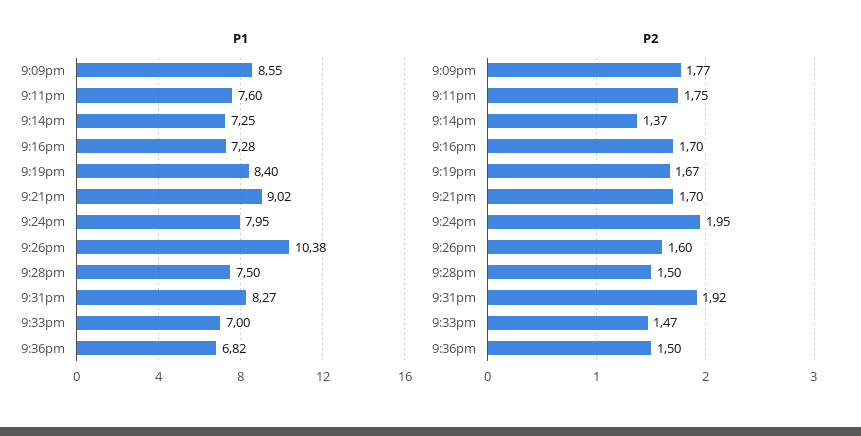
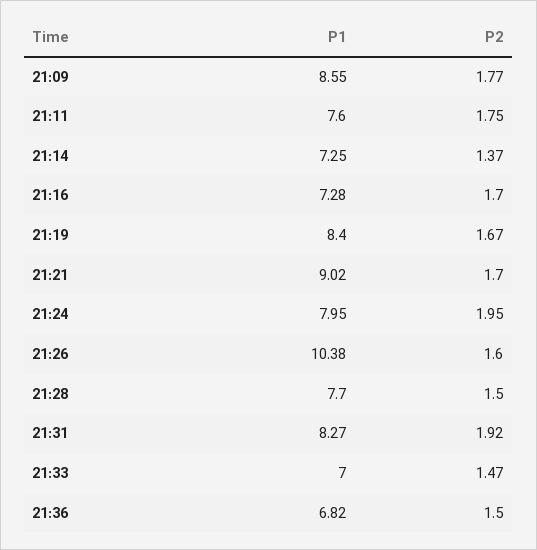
P1, 9:28pm: 7.5 -> 7.7

